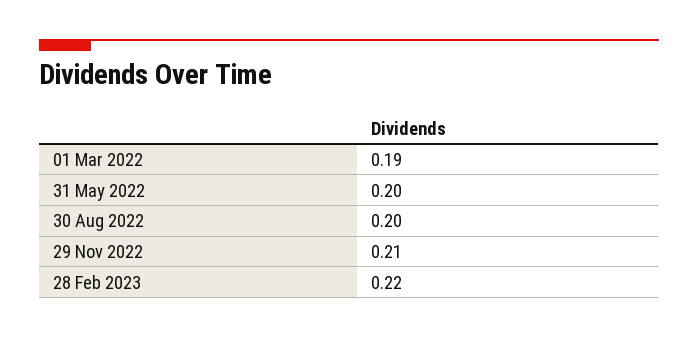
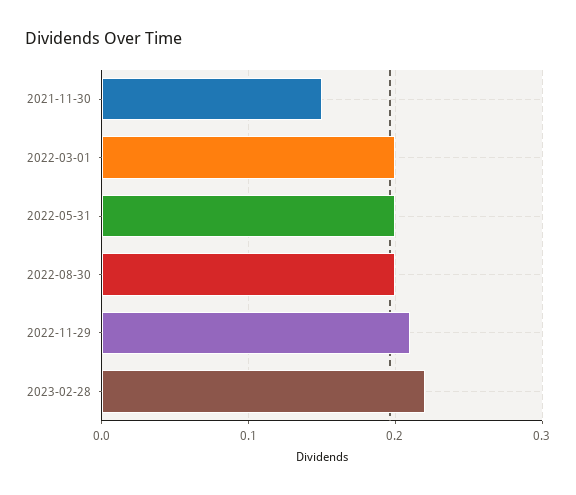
01 Mar 2022: 0.19 -> 0.2
2021-11-30: none -> 0.15

